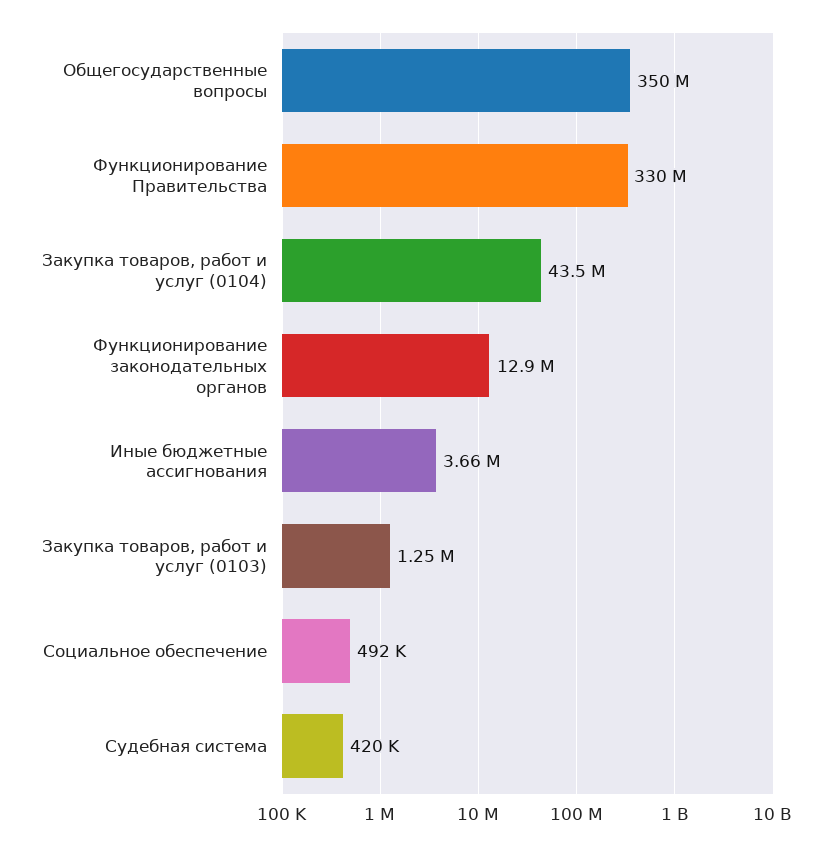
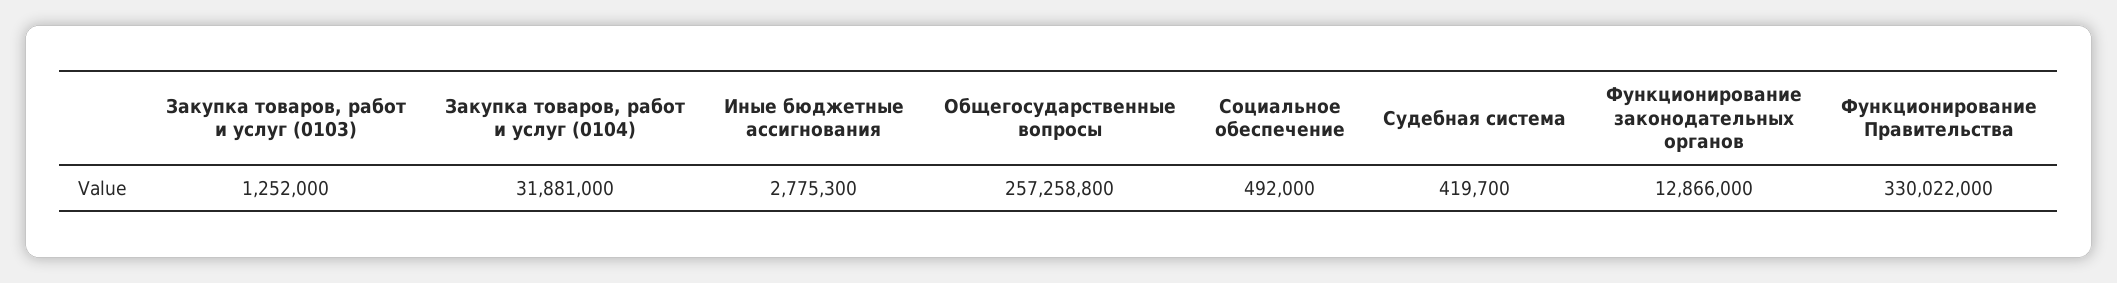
Общегосударственные вопросы: 350000000 -> 257258800
Закупка товаров, работ и услуг (0104): 43500000 -> 31881000
Иные бюджетные ассигнования: 3660000 -> 2775300

